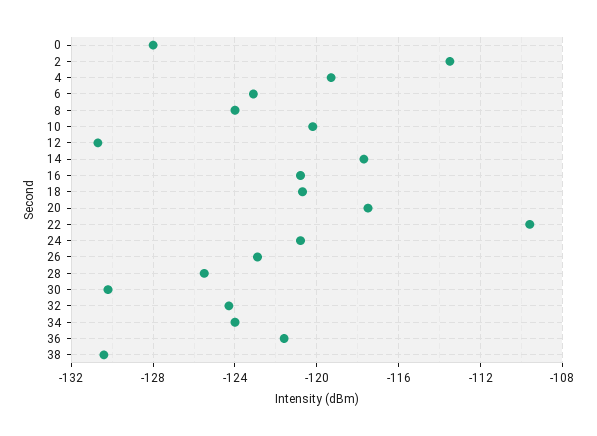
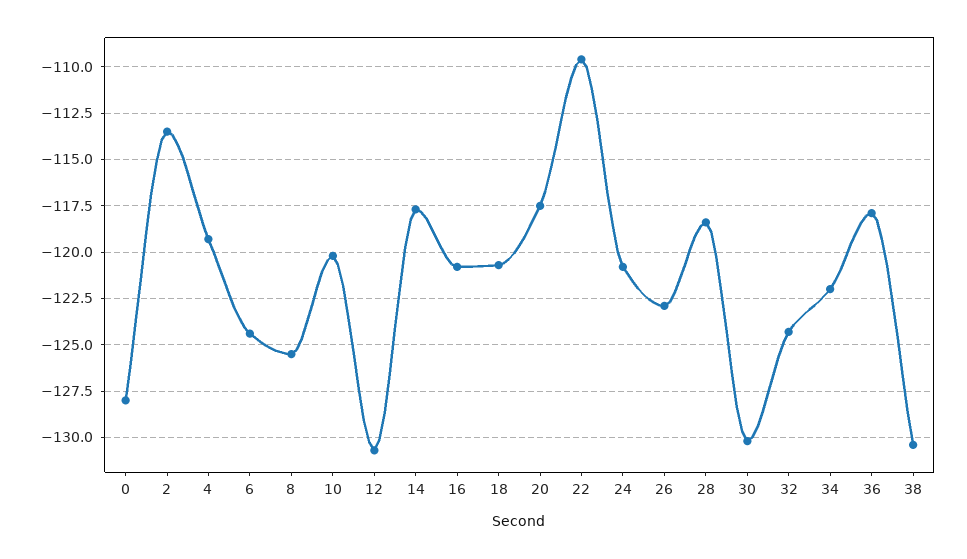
6: -123 -> -124.5
8: -124 -> -125.5
28: -125.5 -> -118.5
34: -124 -> -122
36: -121.5 -> -118

